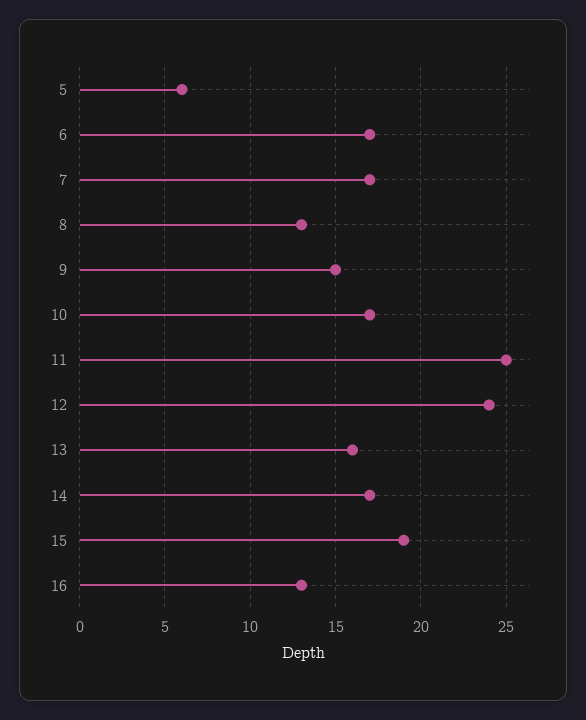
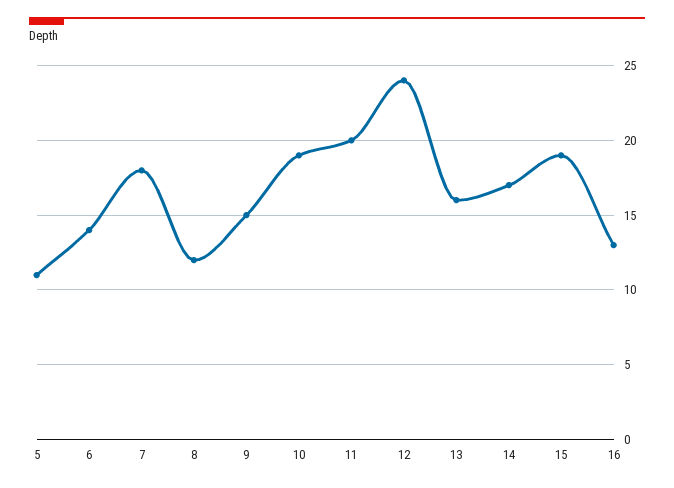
5: 6 -> 11
6: 17 -> 14
7: 17 -> 18
8: 13 -> 12
10: 17 -> 19
11: 25 -> 20

